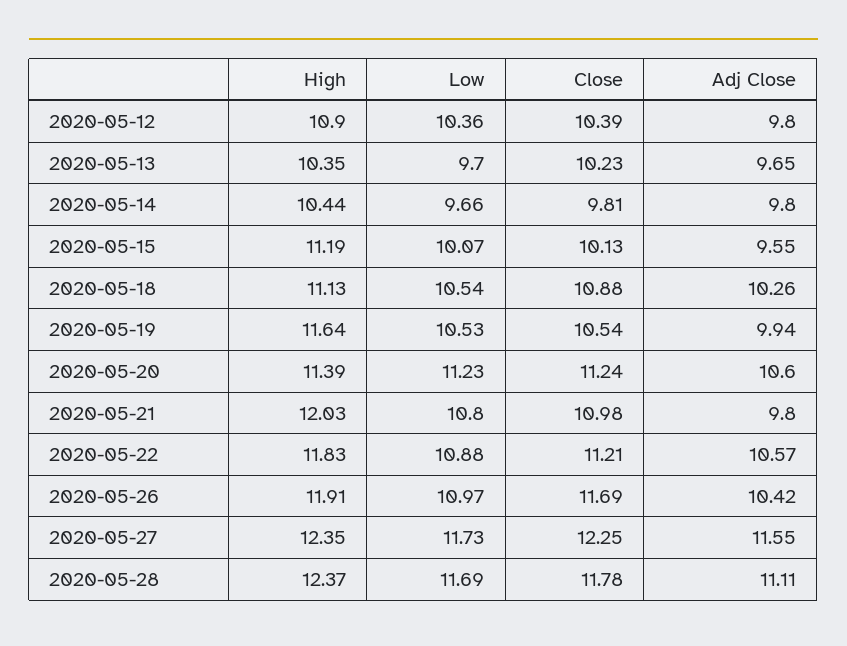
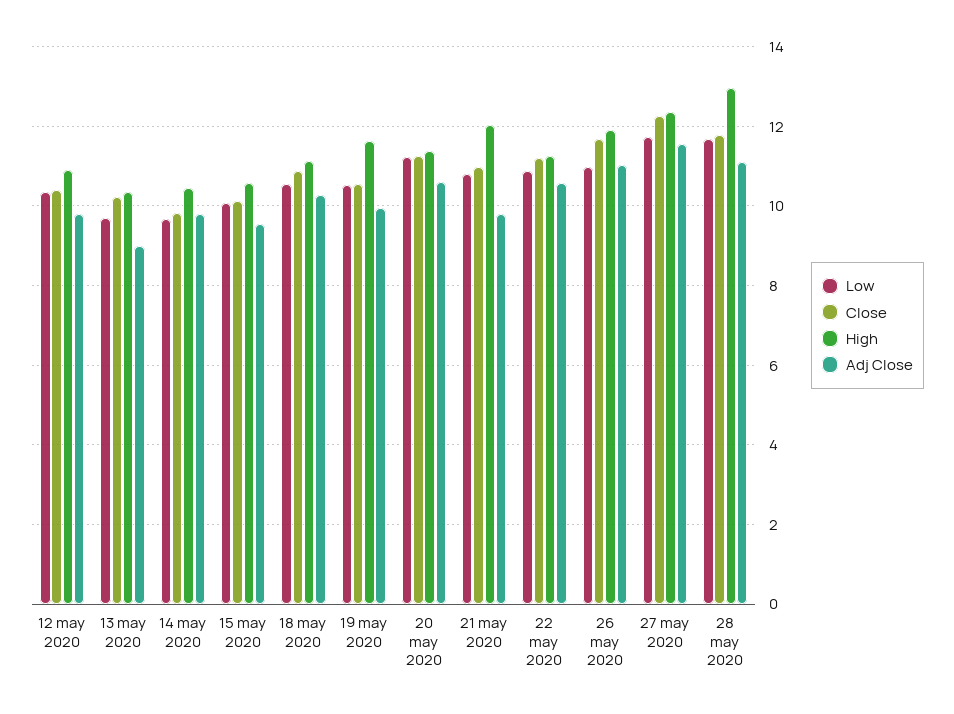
Adj Close, 2020-05-13: 9.65 -> 9
High, 2020-05-15: 11.19 -> 10.6
High, 2020-05-22: 11.83 -> 11.2
Adj Close, 2020-05-26: 10.42 -> 11
High, 2020-05-28: 12.37 -> 13

